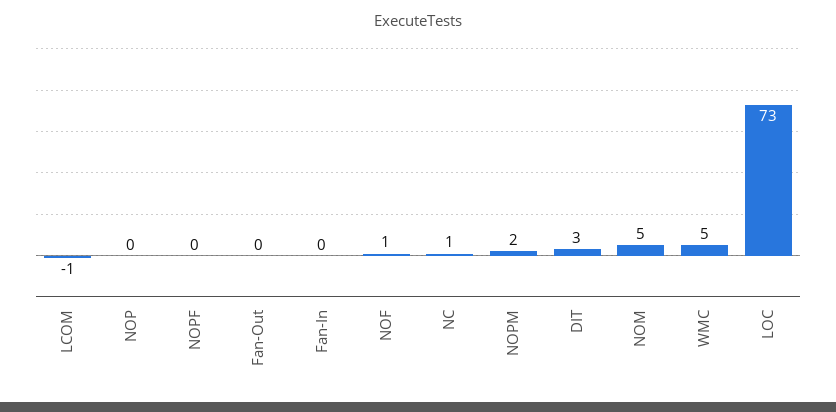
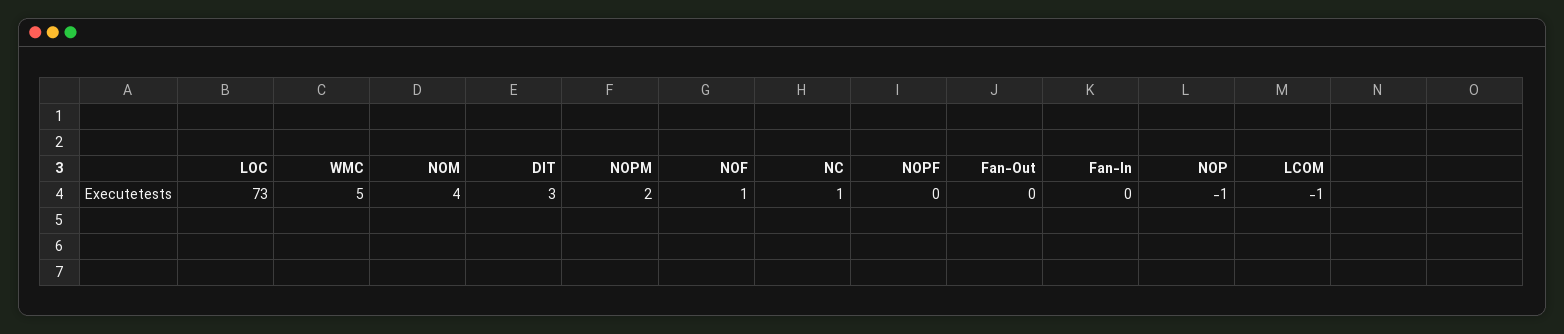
NOP: 0 -> -1
NOM: 5 -> 4

